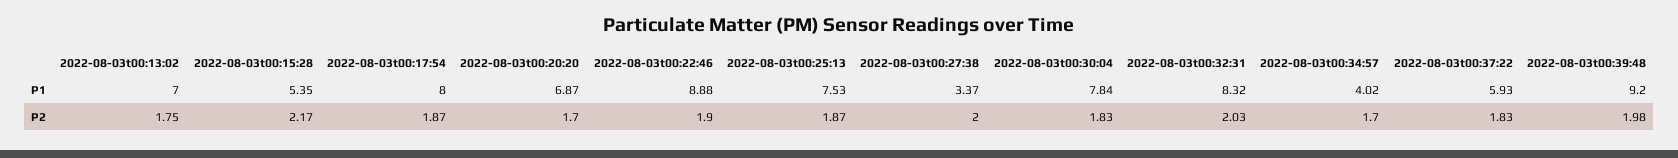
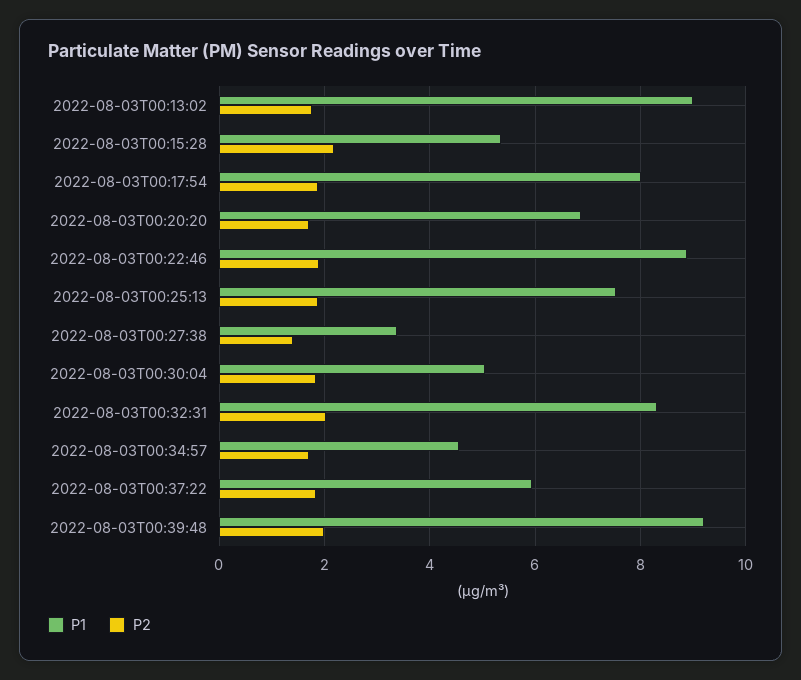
P1, 2022-08-03t00:13:02: 7 -> 9
P1, 2022-08-03t00:30:04: 7.84 -> 5
P1, 2022-08-03t00:34:57: 4.02 -> 4.6
P2, 2022-08-03t00:27:38: 2 -> 1.4

